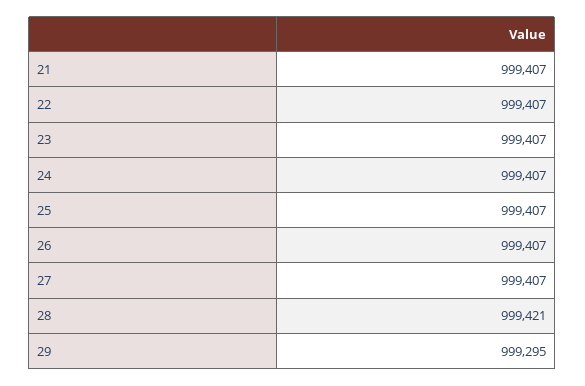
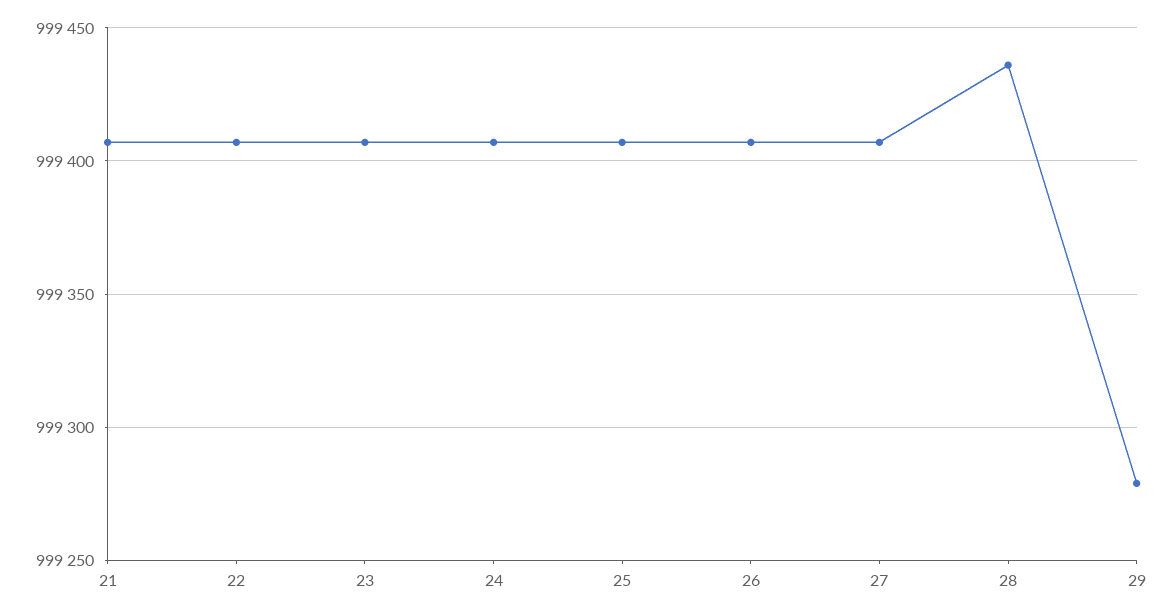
28: 999421 -> 999435
29: 999295 -> 999280

